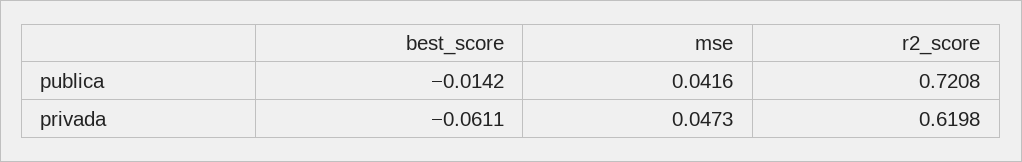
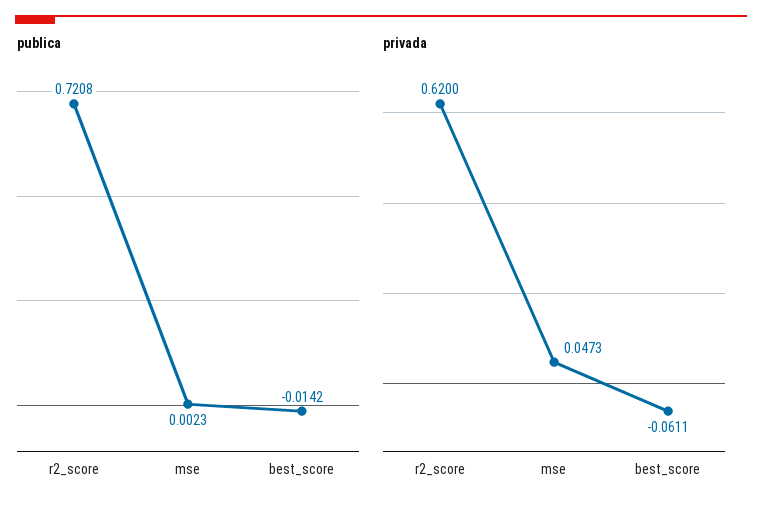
publica, mse: 0.0416 -> 0.0023
privada, r2_score: 0.6198 -> 0.62

